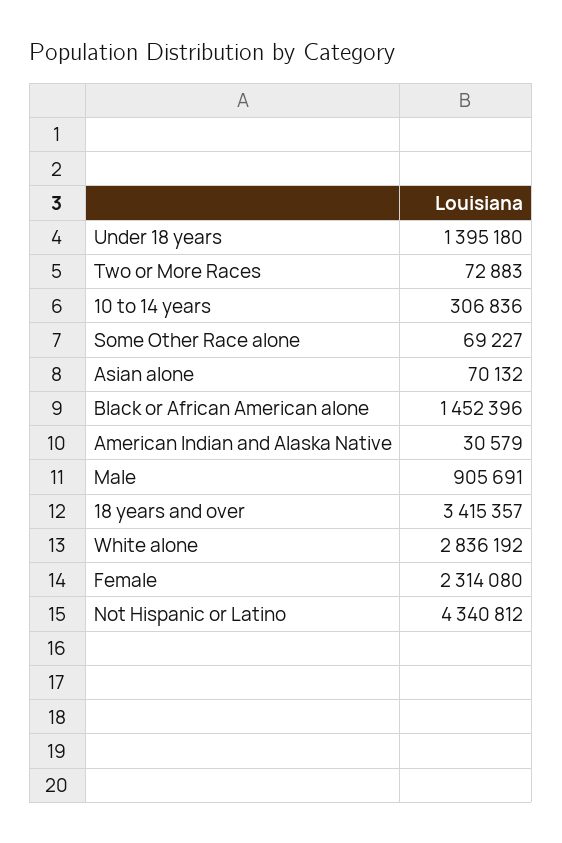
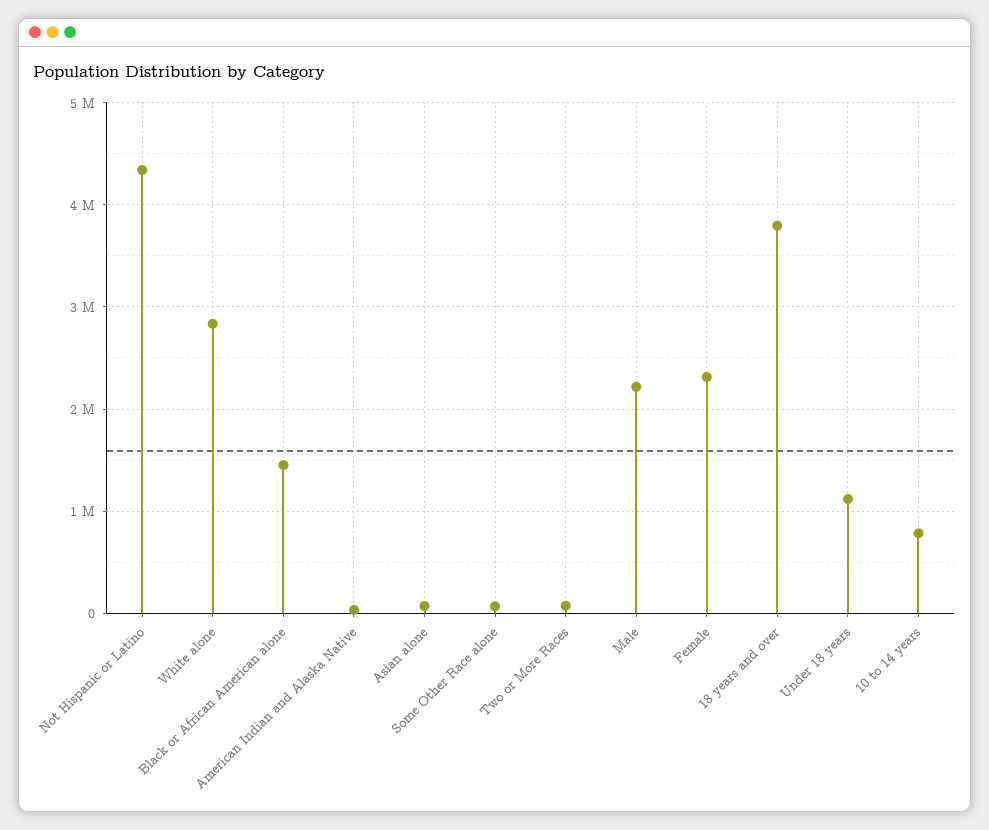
Under 18 years: 1395180 -> 1100000
10 to 14 years: 306836 -> 800000
Male: 905691 -> 2200000
18 years and over: 3415357 -> 3800000

